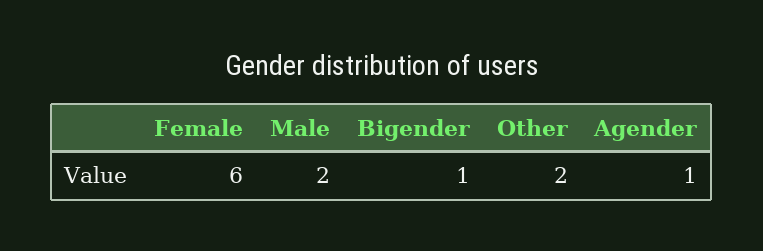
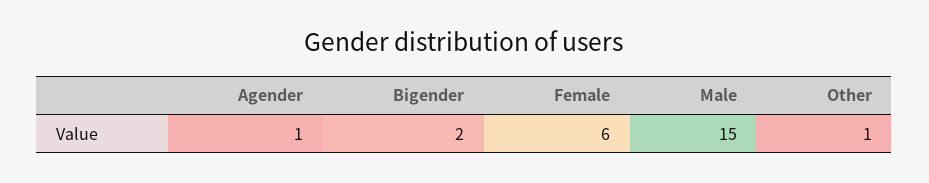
Male: 2 -> 15
Bigender: 1 -> 2
Other: 2 -> 1

